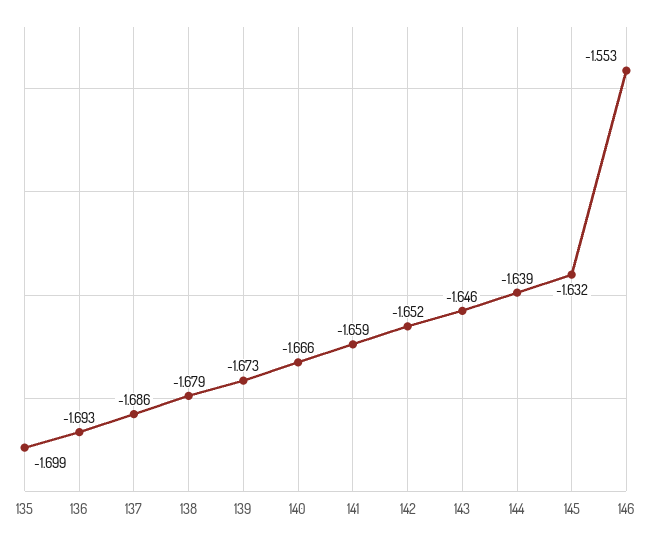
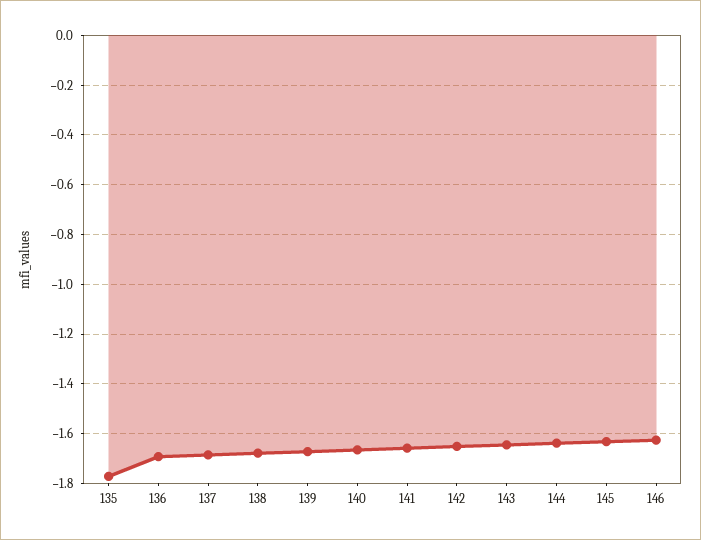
135: -1.699 -> -1.775
146: -1.553 -> -1.625

